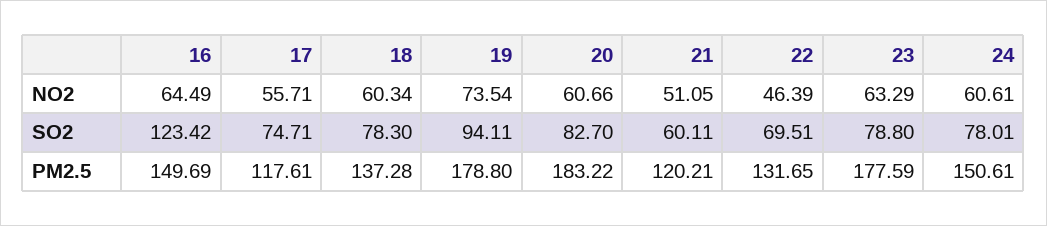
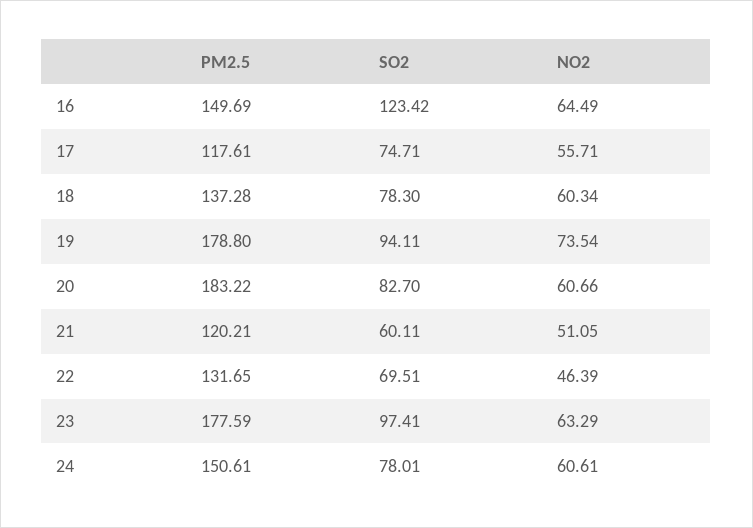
23, SO2: 78.8 -> 97.41

